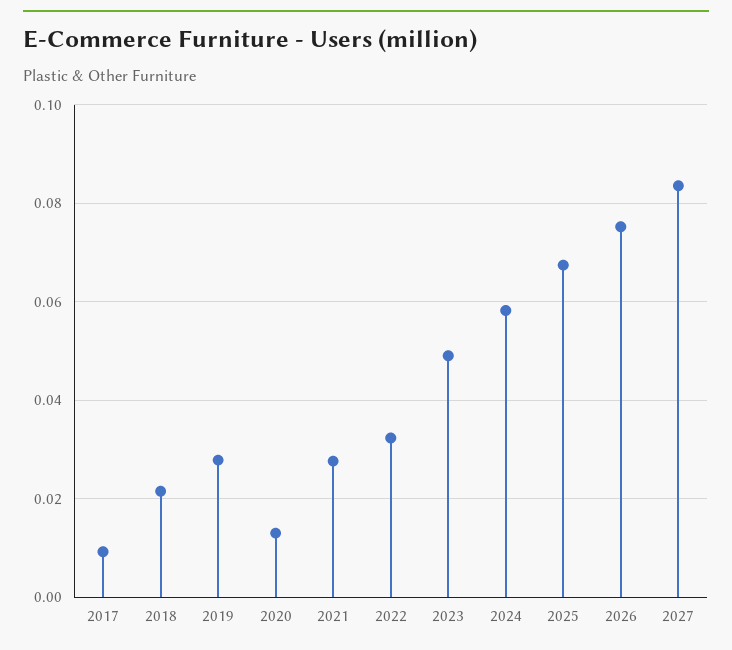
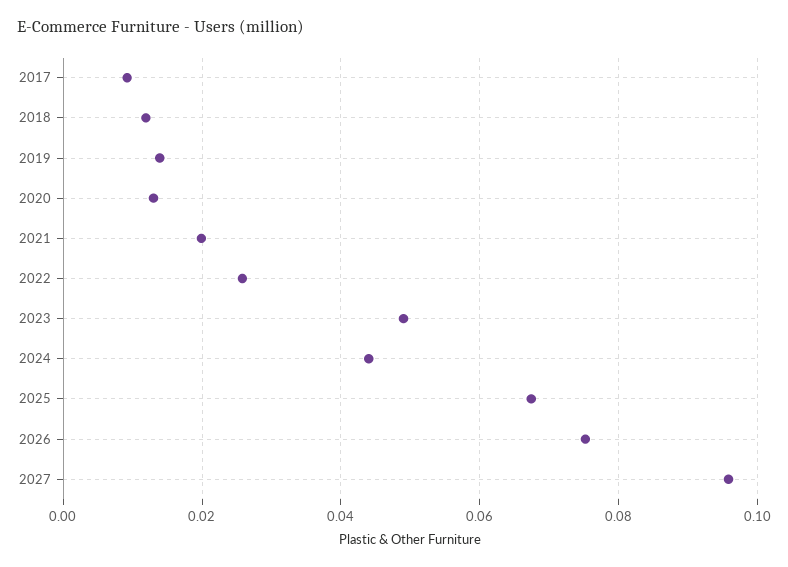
2018: 0.022 -> 0.012
2019: 0.028 -> 0.014
2021: 0.028 -> 0.02
2022: 0.032 -> 0.026
2024: 0.058 -> 0.044
2027: 0.084 -> 0.096

